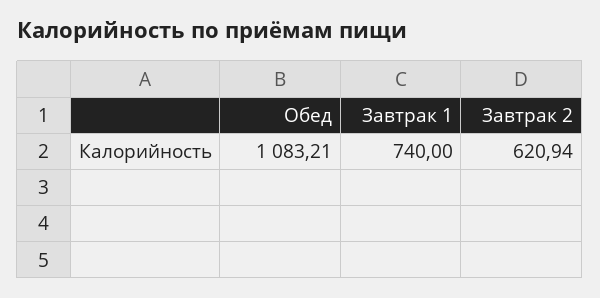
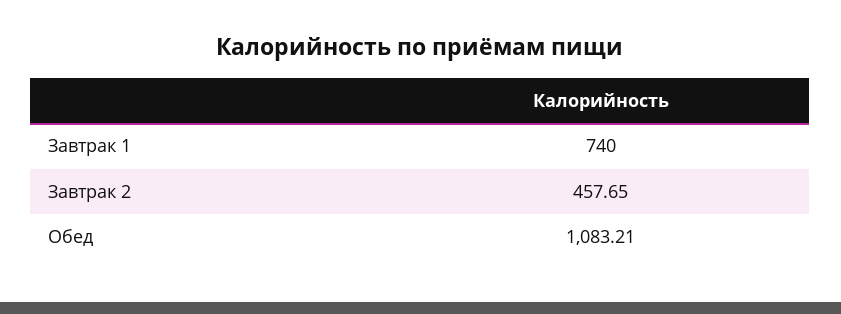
Завтрак 2: 620.94 -> 457.65

